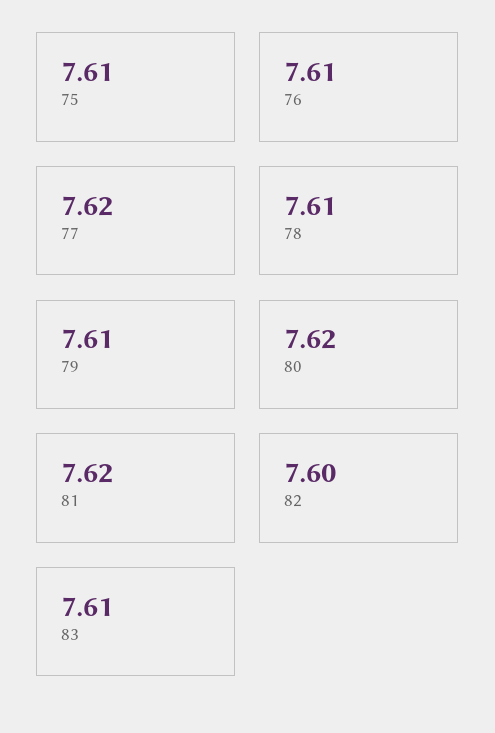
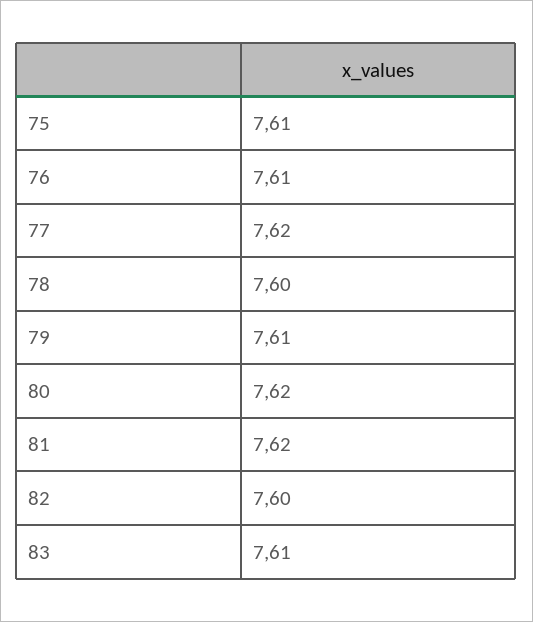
78: 7.61 -> 7.6

